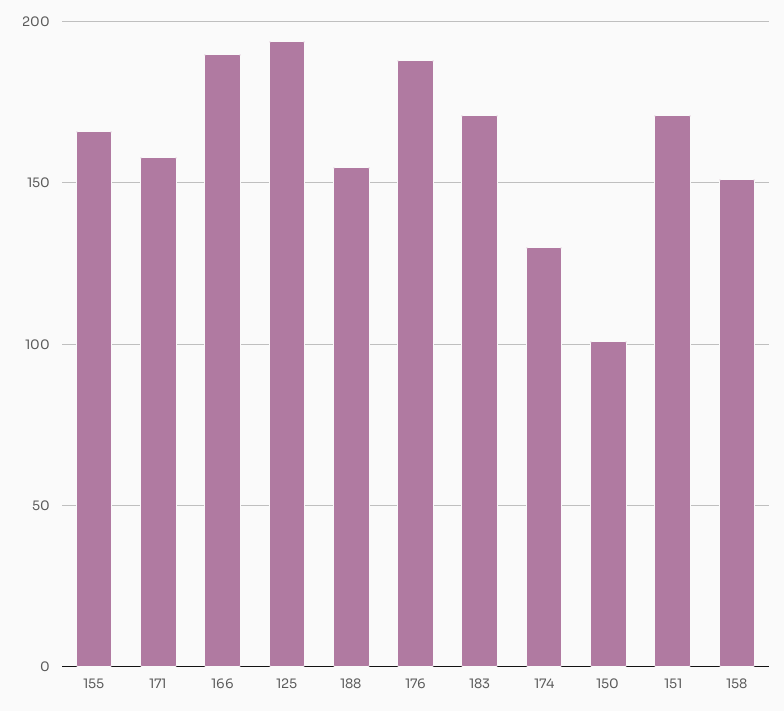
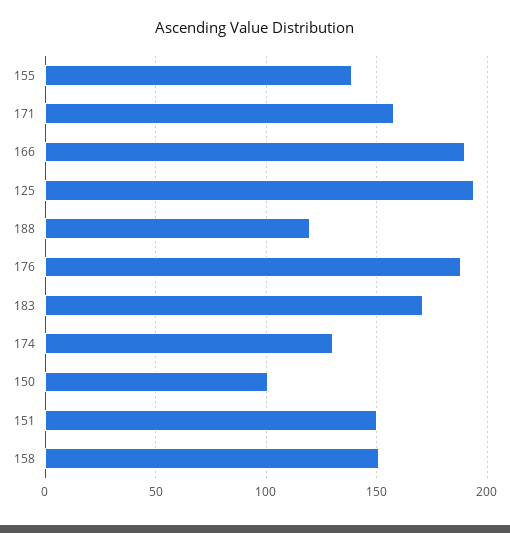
155: 165 -> 140
188: 155 -> 120
151: 170 -> 150

